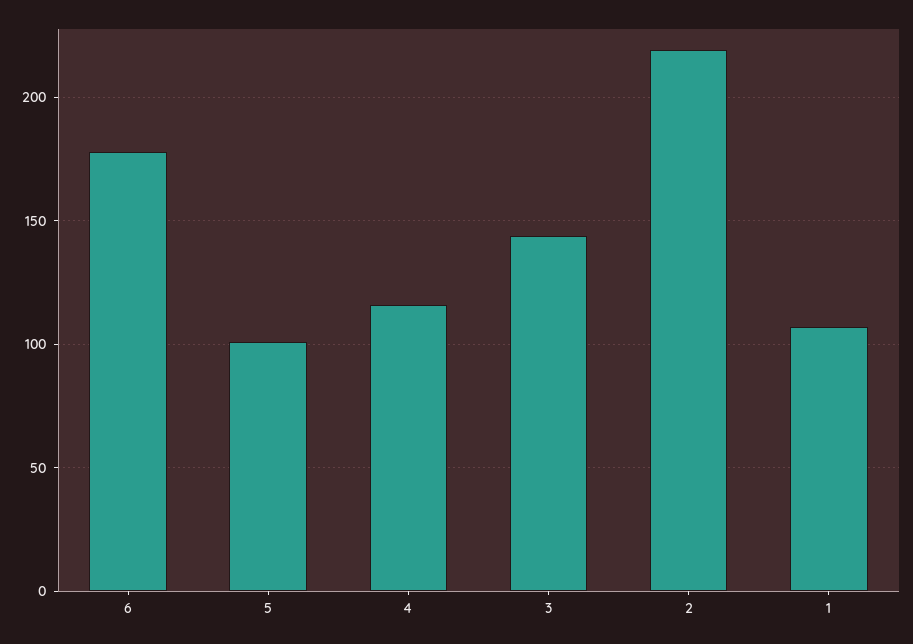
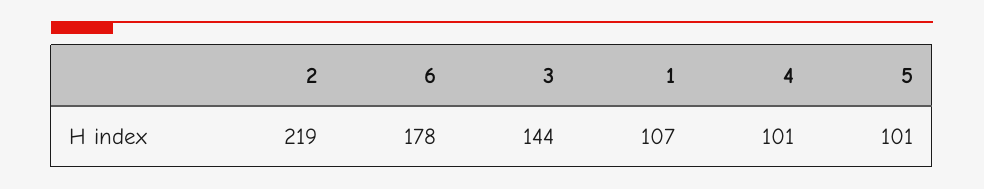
4: 115 -> 101

